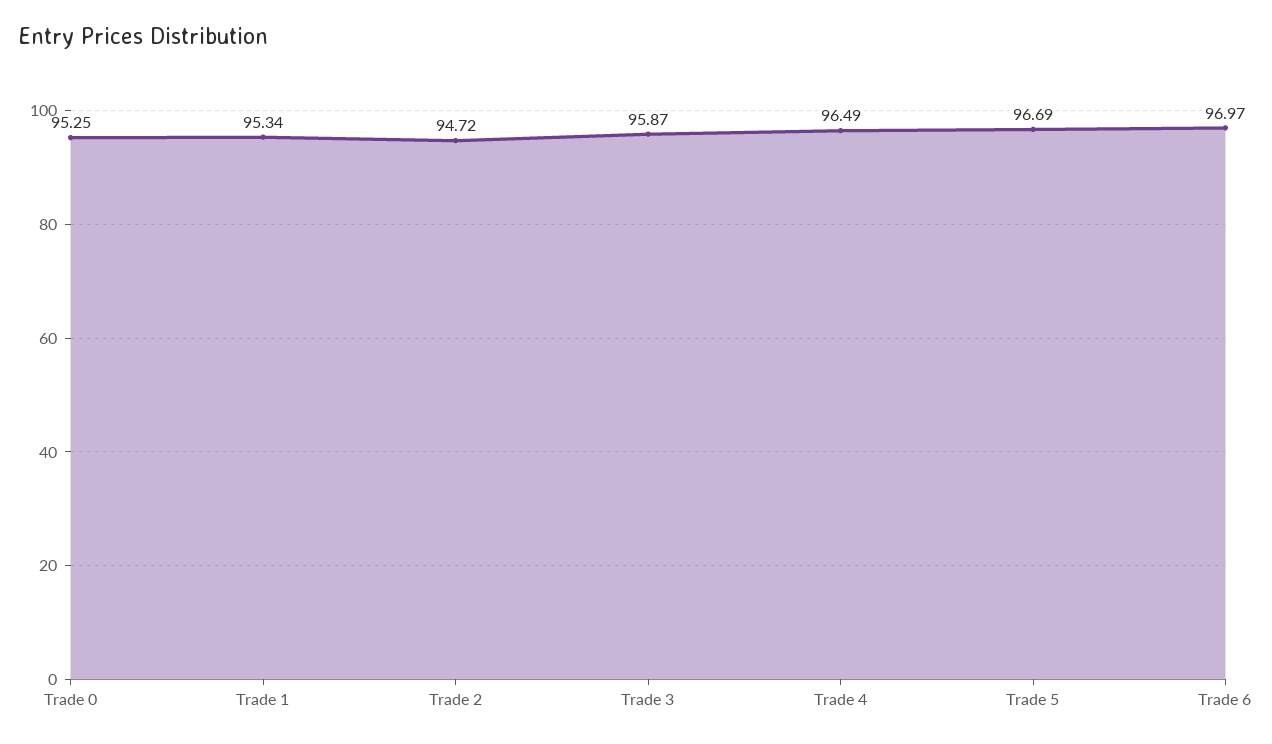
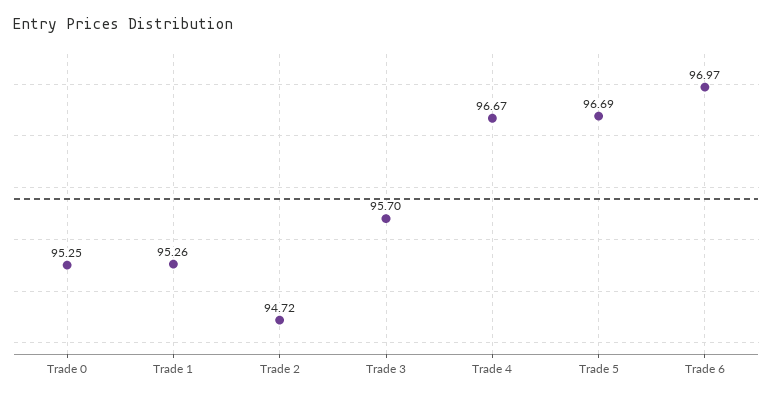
Trade 1: 95.34 -> 95.26
Trade 3: 95.87 -> 95.7
Trade 4: 96.49 -> 96.67

